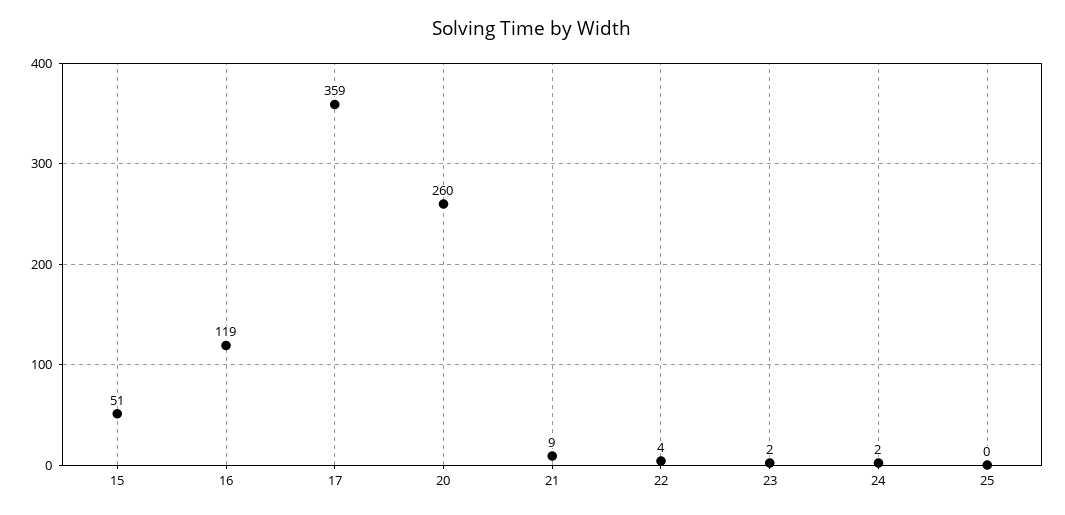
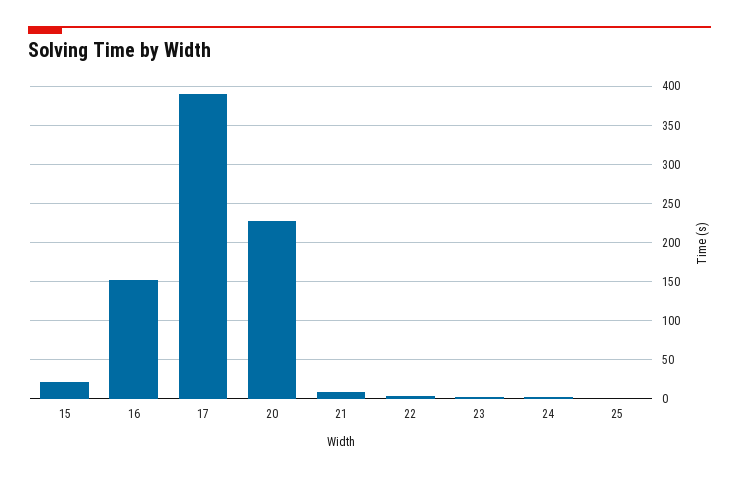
15: 51 -> 20
16: 119 -> 150
17: 359 -> 390
20: 260 -> 230

